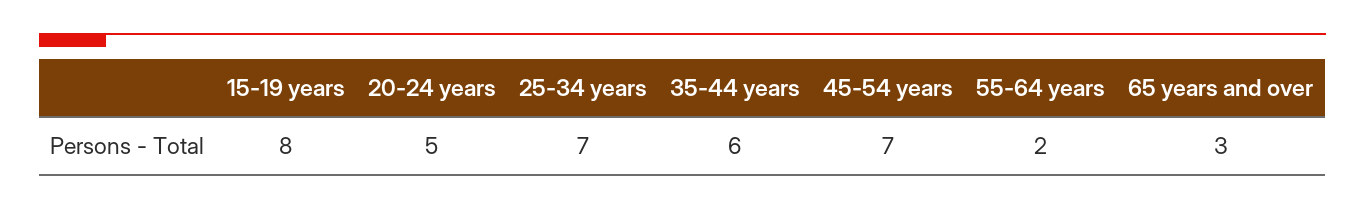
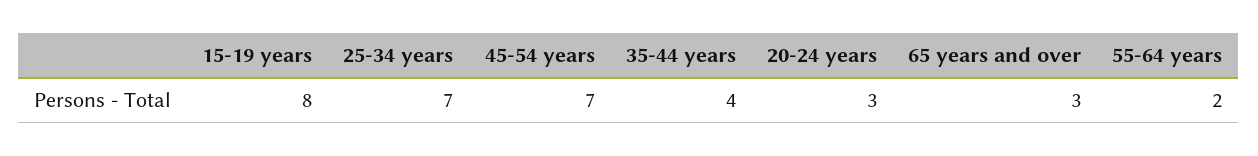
20-24 years: 5 -> 3
35-44 years: 6 -> 4

